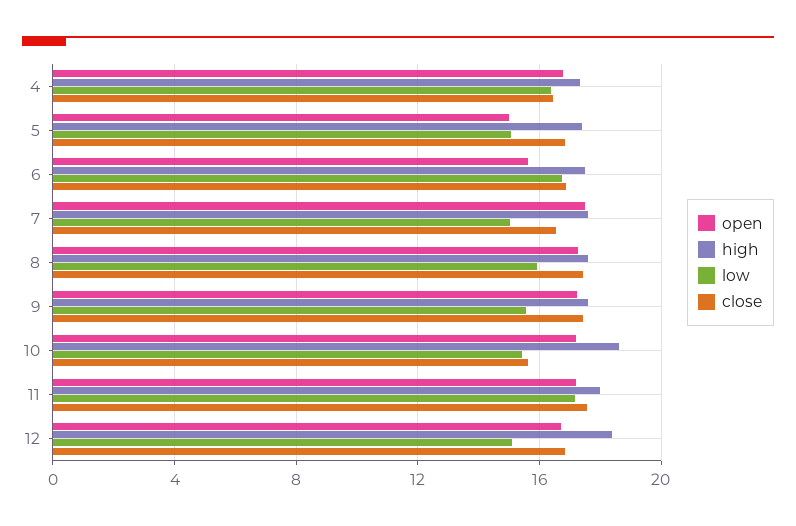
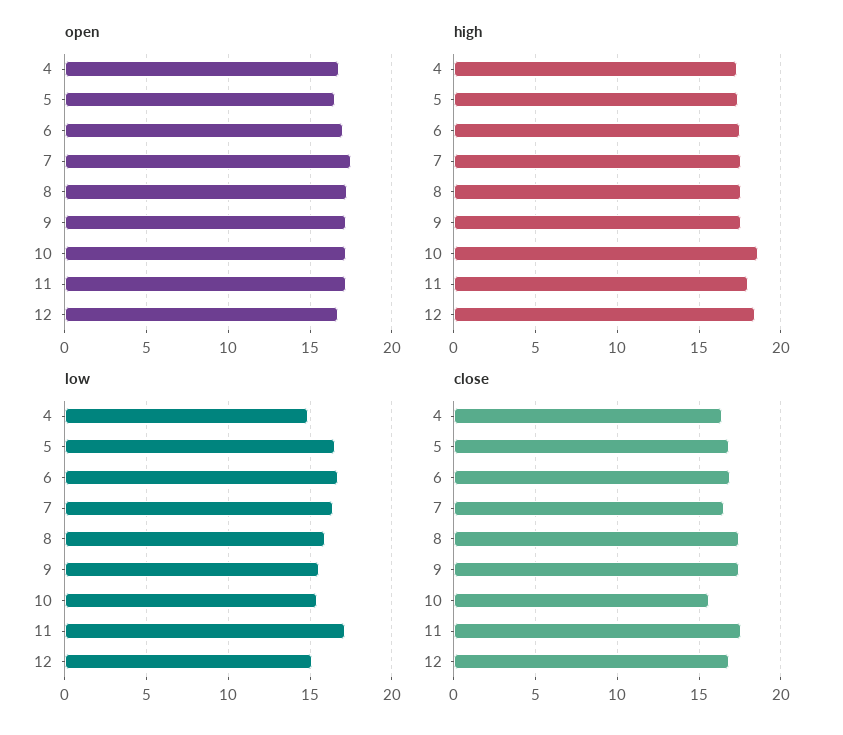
low, 4: 16.5 -> 15
open, 5: 15 -> 16.5
low, 5: 15 -> 16.5
open, 6: 15.5 -> 17
low, 7: 15 -> 16.5

